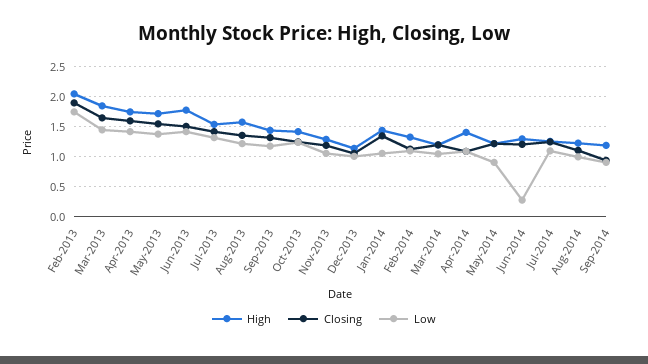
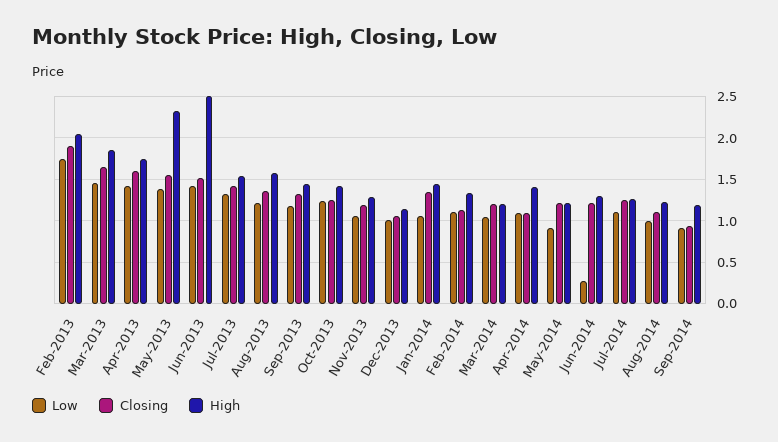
High, May-2013: 1.75 -> 2.3
High, Jun-2013: 1.75 -> 2.5

